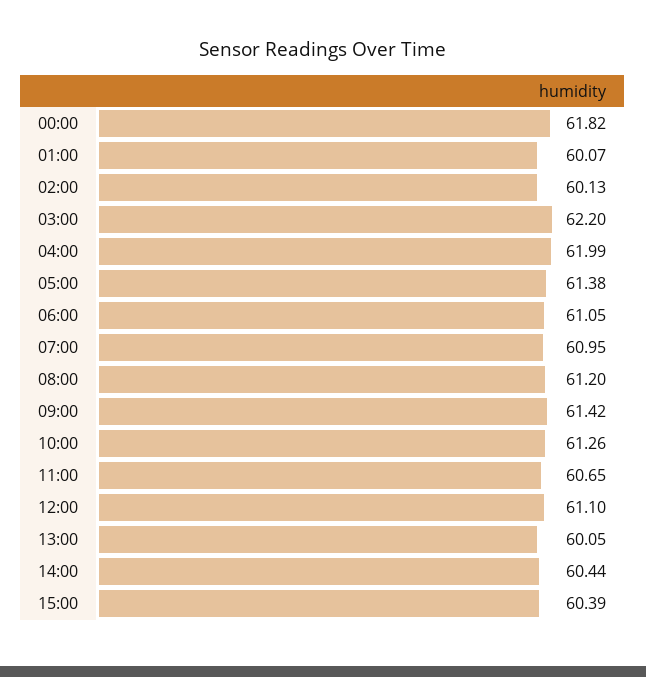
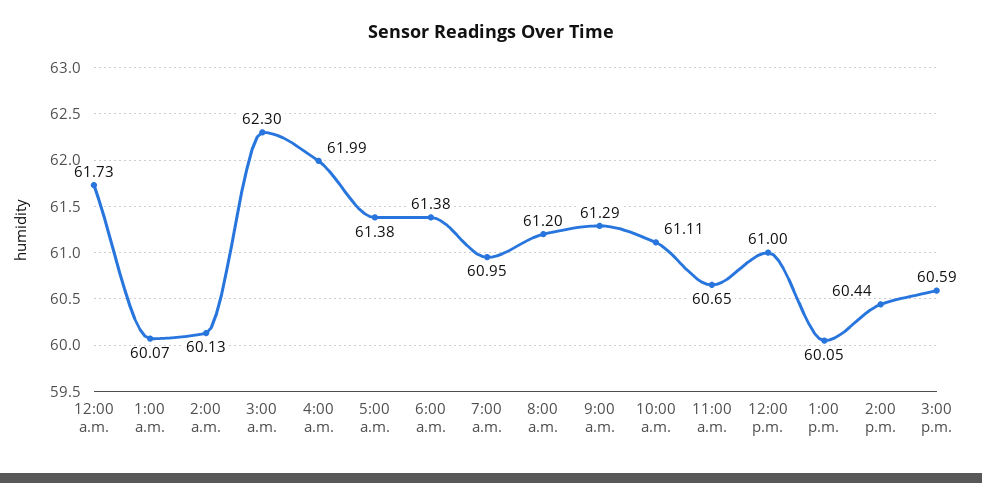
00:00: 61.82 -> 61.73
03:00: 62.2 -> 62.3
06:00: 61.05 -> 61.38
09:00: 61.42 -> 61.29
10:00: 61.26 -> 61.11
12:00: 61.1 -> 61
15:00: 60.39 -> 60.59

